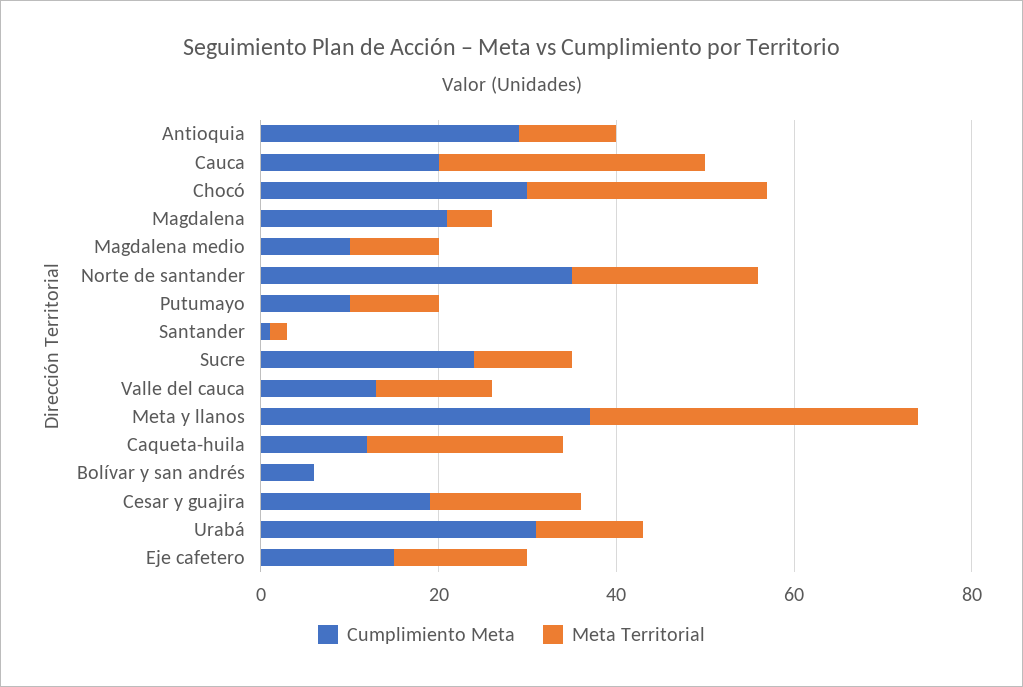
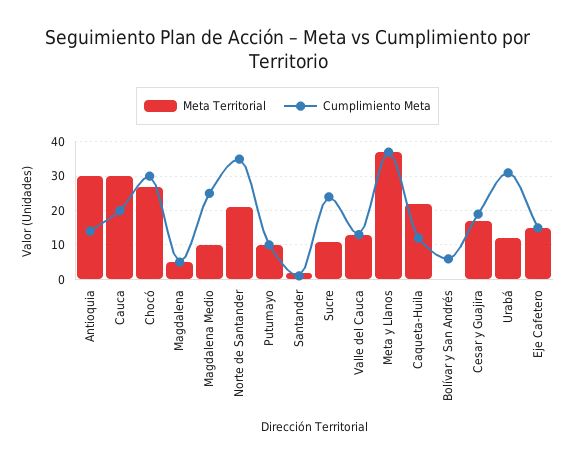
Cumplimiento Meta, Antioquia: 30 -> 15
Meta Territorial, Antioquia: 10 -> 30
Cumplimiento Meta, Magdalena: 20 -> 5
Cumplimiento Meta, Magdalena medio: 10 -> 25

